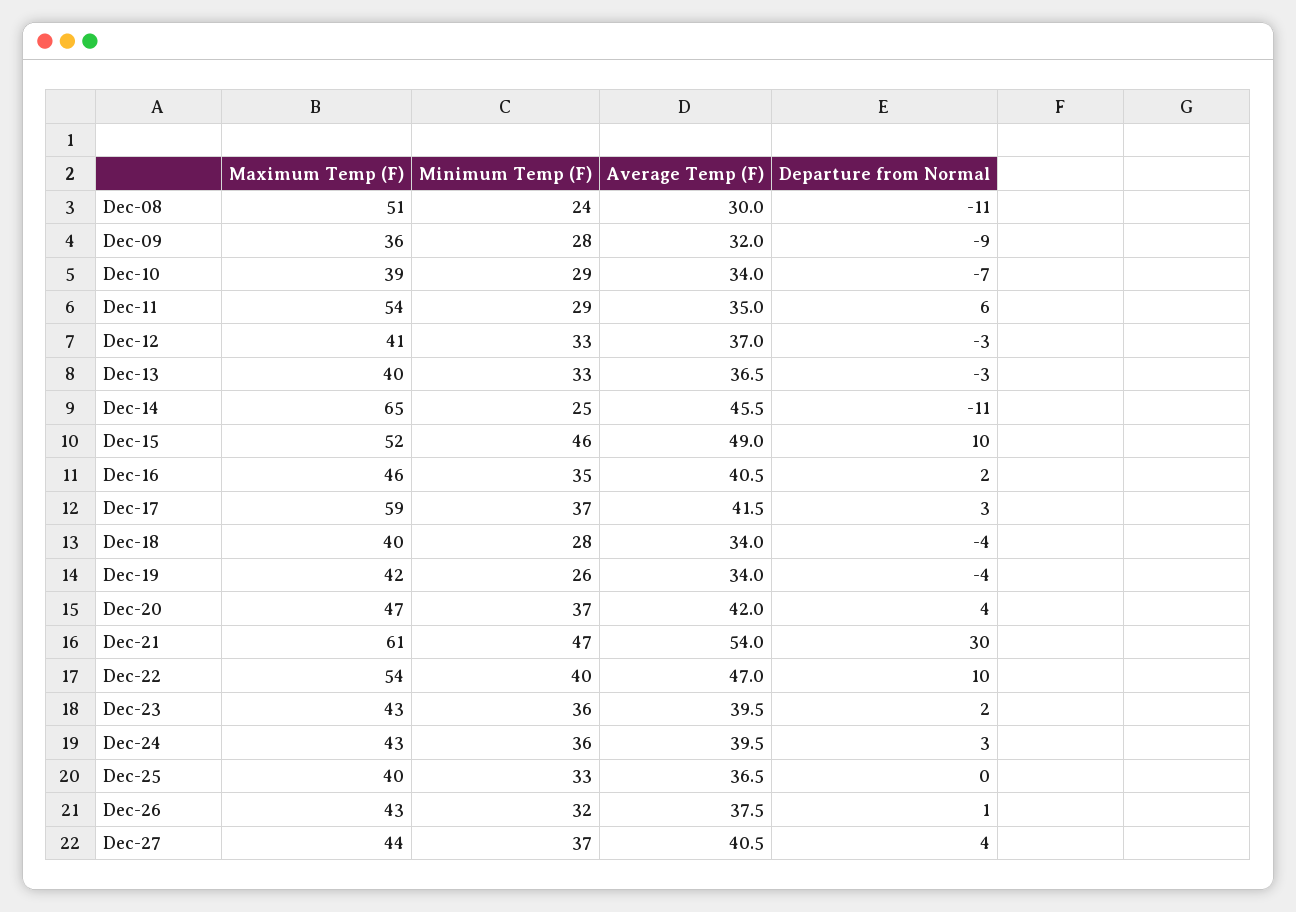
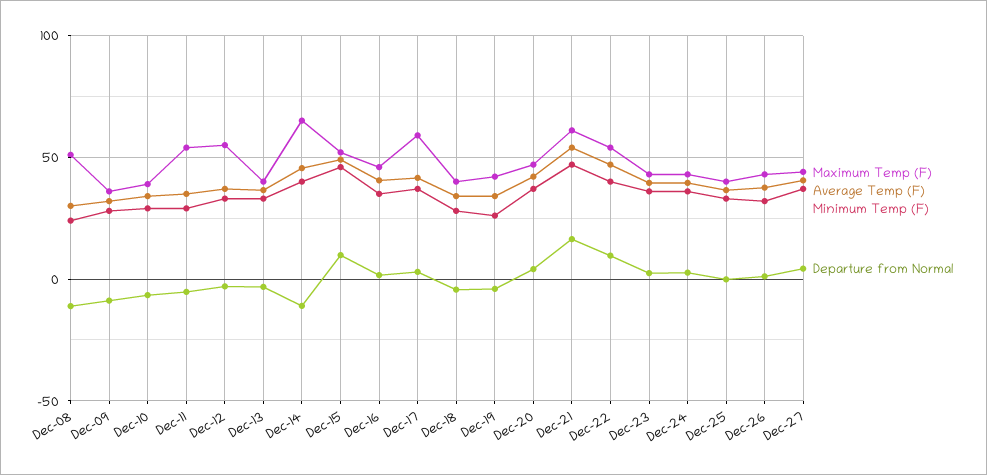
Departure from Normal, Dec-11: 6 -> -5
Maximum Temp (F), Dec-12: 41 -> 55
Minimum Temp (F), Dec-14: 25 -> 40
Departure from Normal, Dec-21: 30 -> 15

